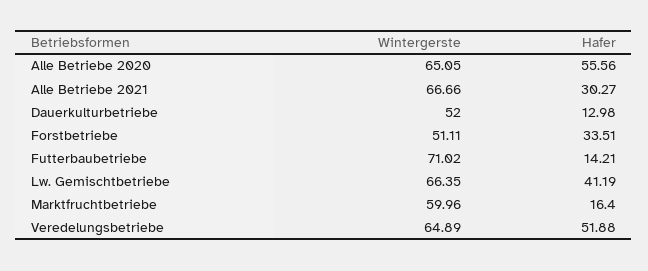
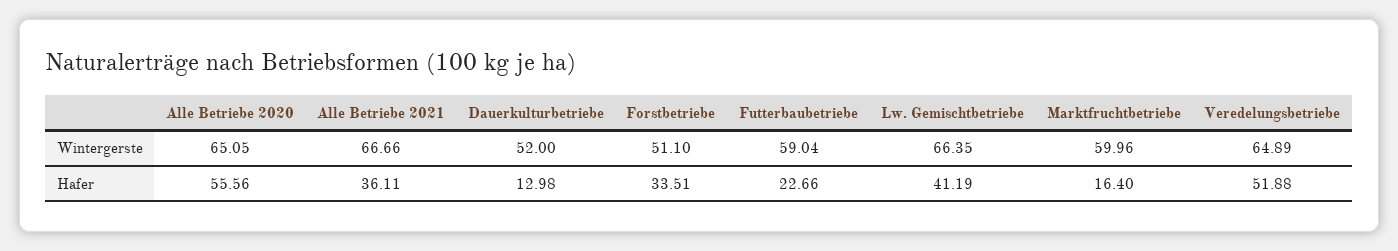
Hafer, Alle Betriebe 2021: 30.27 -> 36.11
Wintergerste, Forstbetriebe: 51.11 -> 51.1
Wintergerste, Futterbaubetriebe: 71.02 -> 59.04
Hafer, Futterbaubetriebe: 14.21 -> 22.66

